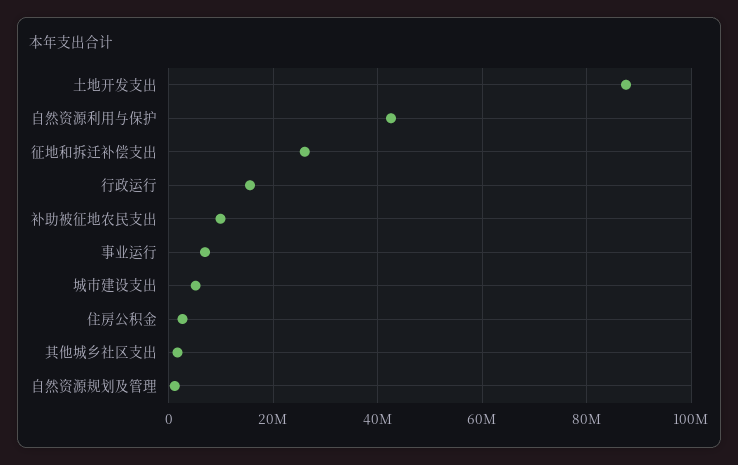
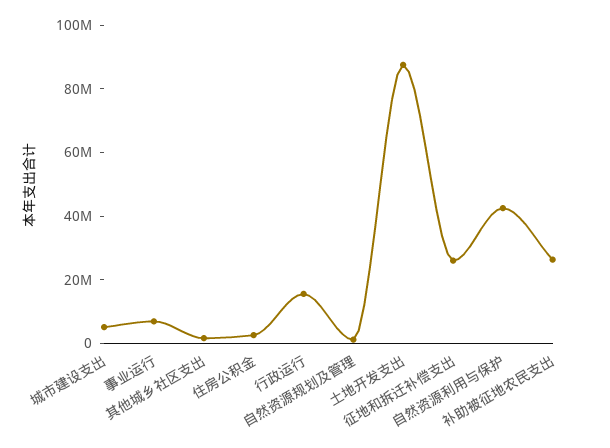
补助被征地农民支出: 10000000 -> 25000000

